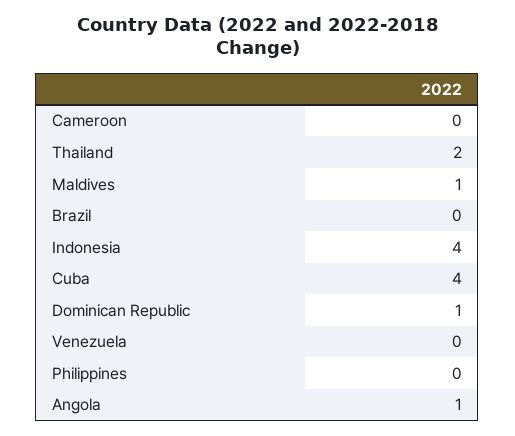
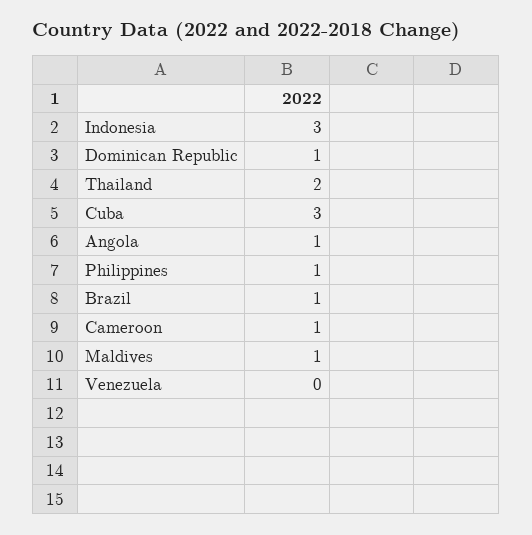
Cameroon: 0 -> 1
Brazil: 0 -> 1
Indonesia: 4 -> 3
Cuba: 4 -> 3
Philippines: 0 -> 1

